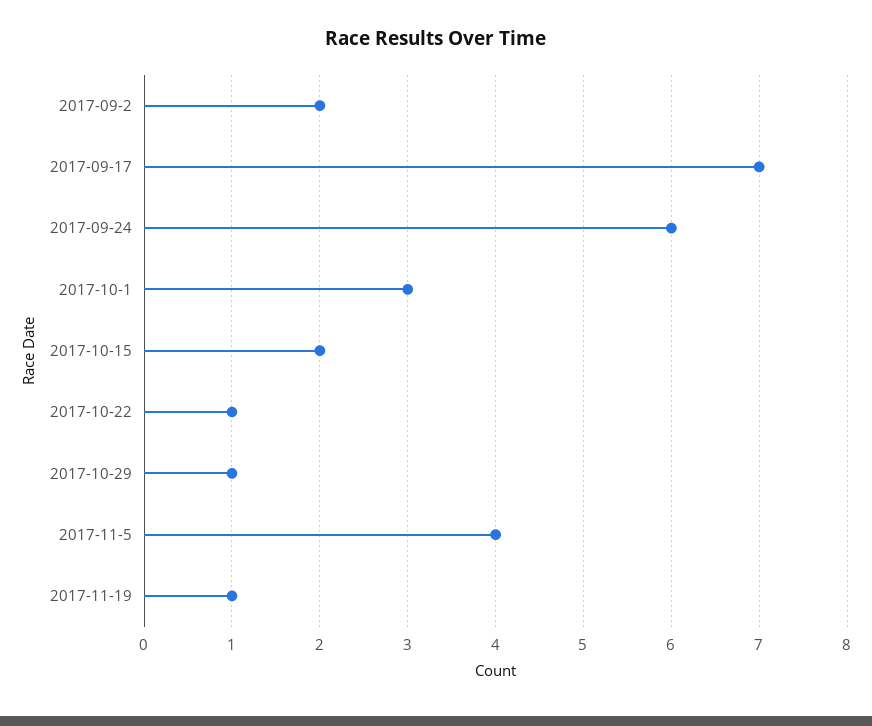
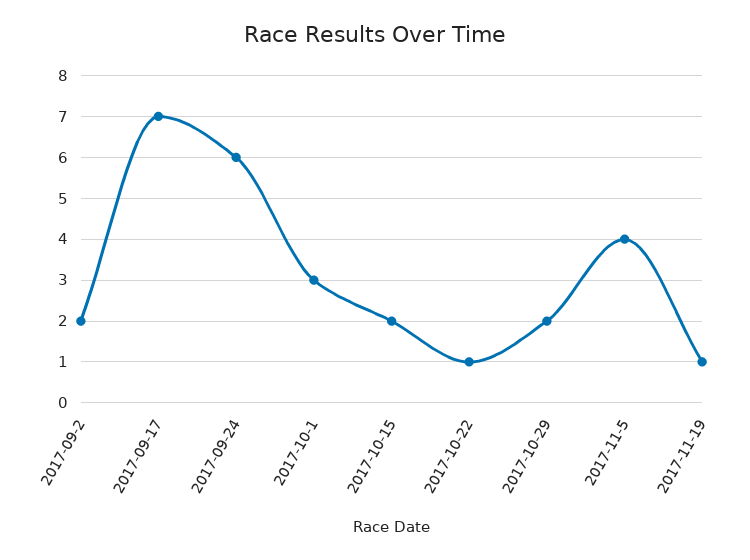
2017-10-29: 1 -> 2

